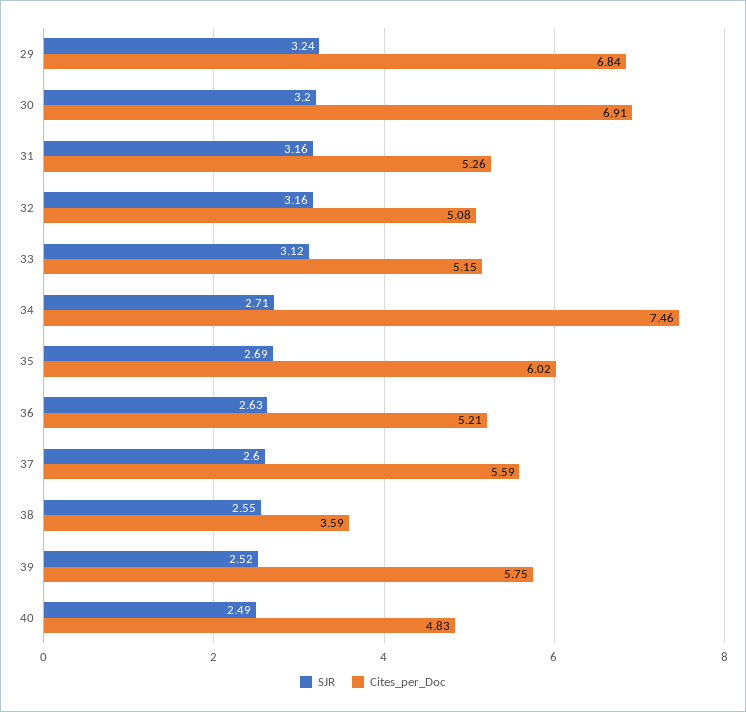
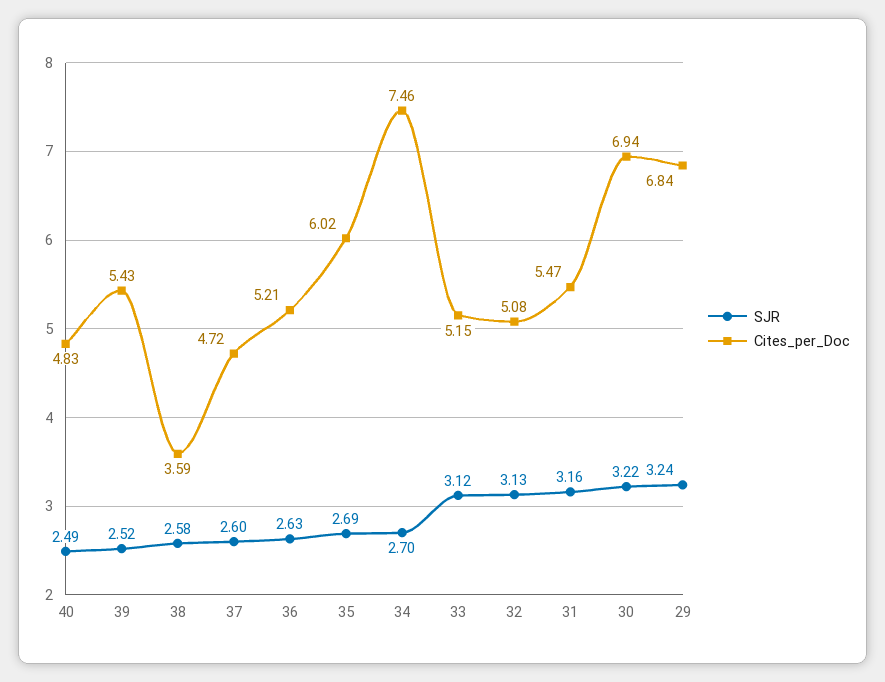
SJR, 30: 3.2 -> 3.22
Cites_per_Doc, 30: 6.91 -> 6.94
Cites_per_Doc, 31: 5.26 -> 5.47
SJR, 32: 3.16 -> 3.13
SJR, 34: 2.71 -> 2.7
Cites_per_Doc, 37: 5.59 -> 4.72
SJR, 38: 2.55 -> 2.58
Cites_per_Doc, 39: 5.75 -> 5.43

